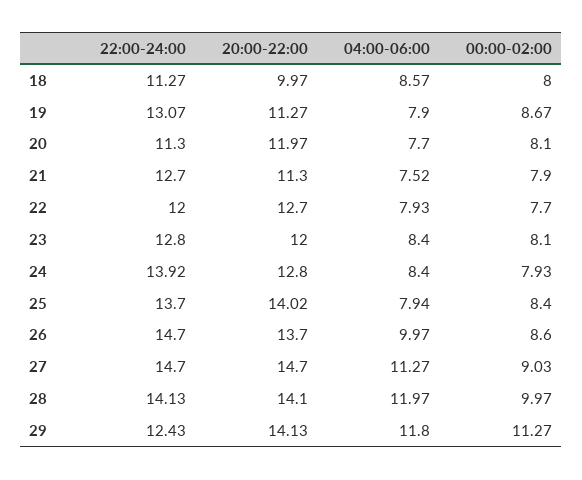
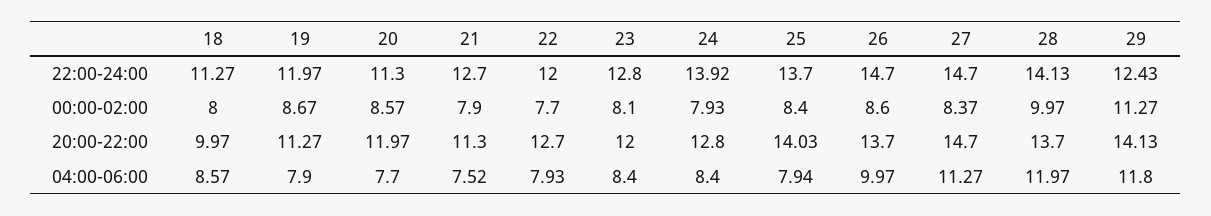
22:00-24:00, 19: 13.07 -> 11.97
00:00-02:00, 20: 8.1 -> 8.57
20:00-22:00, 25: 14.02 -> 14.03
00:00-02:00, 27: 9.03 -> 8.37
20:00-22:00, 28: 14.1 -> 13.7

